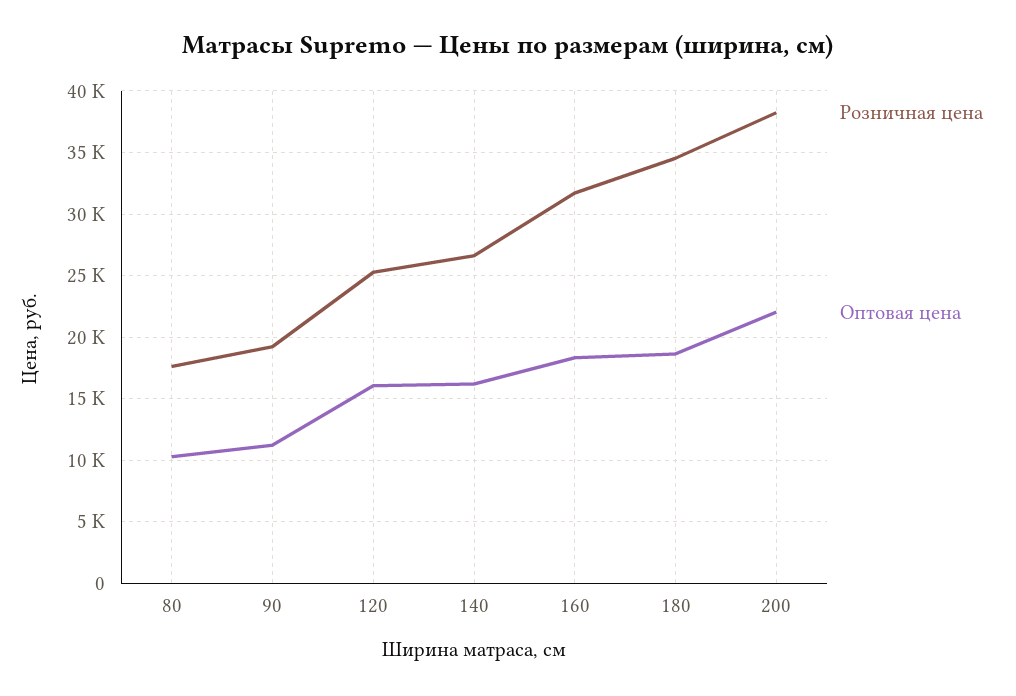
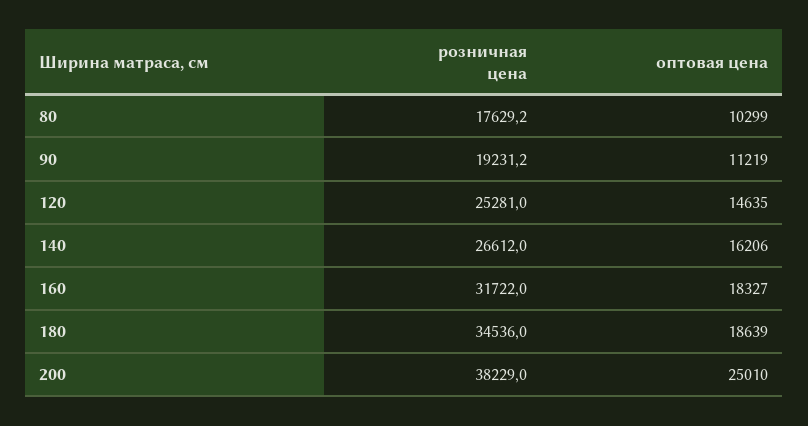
Оптовая цена, 120: 16000 -> 14635
Оптовая цена, 200: 22000 -> 25010

